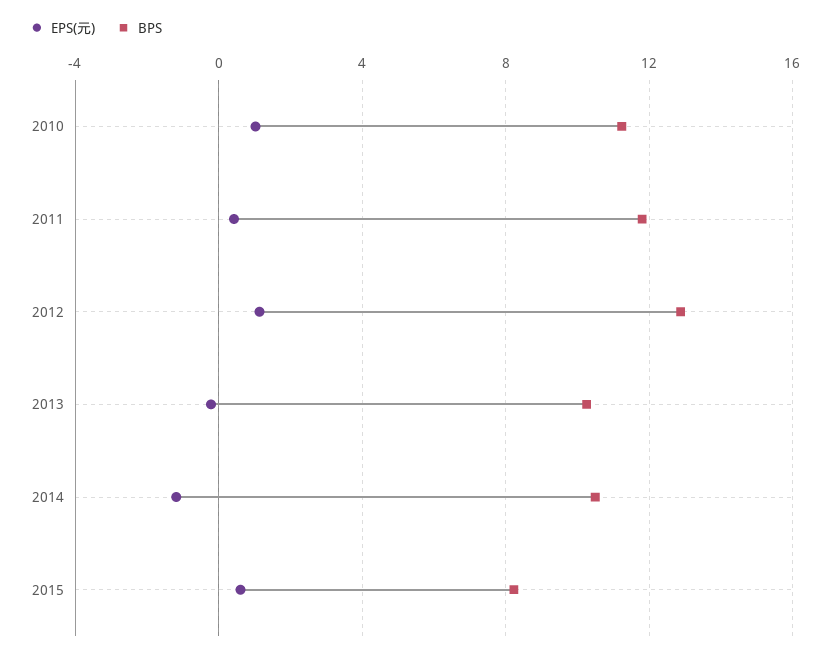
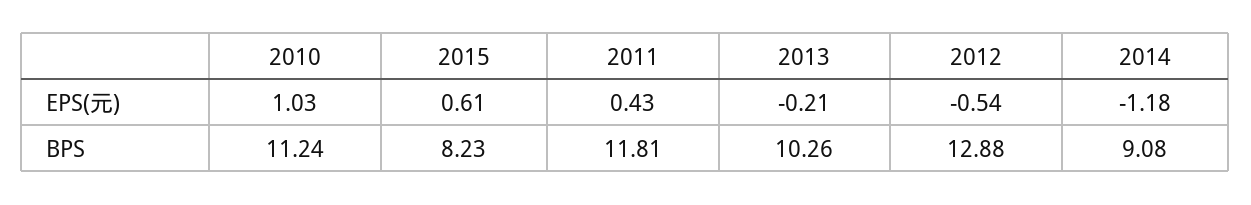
EPS(元), 2012: 1 -> -0.54
BPS, 2014: 10.5 -> 9.08

